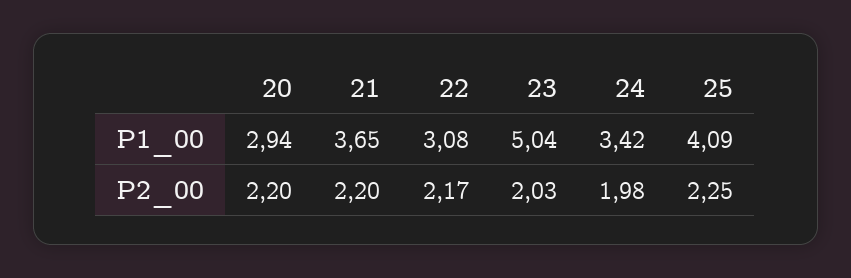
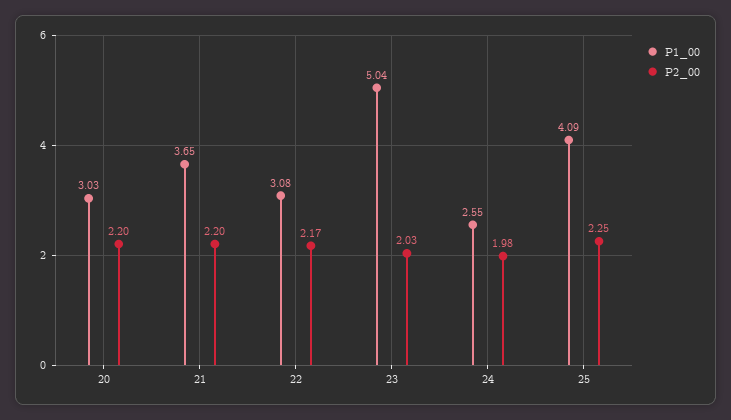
P1_00, 20: 2.94 -> 3.03
P1_00, 24: 3.42 -> 2.55

